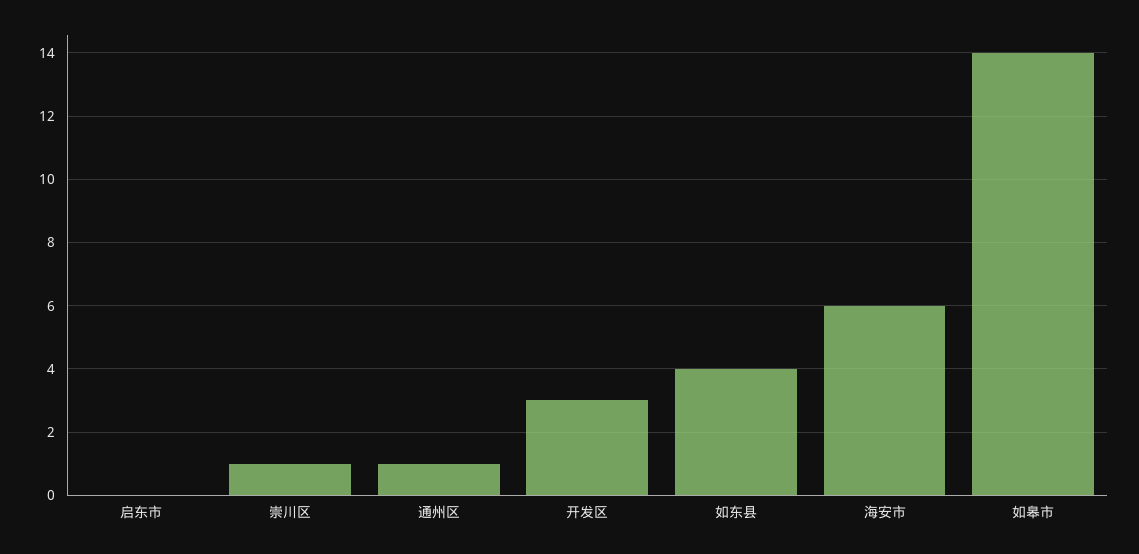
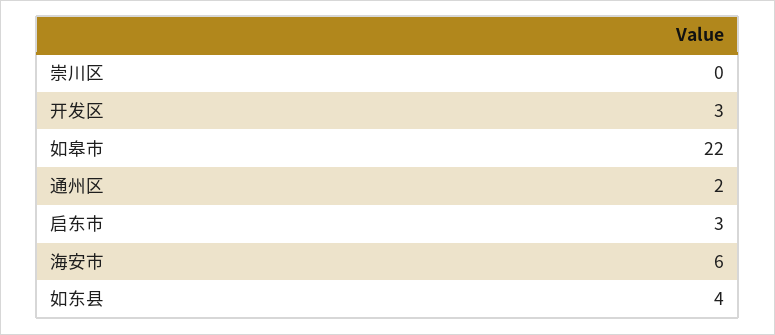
启东市: 0 -> 3
崇川区: 1 -> 0
通州区: 1 -> 2
如皋市: 14 -> 22

